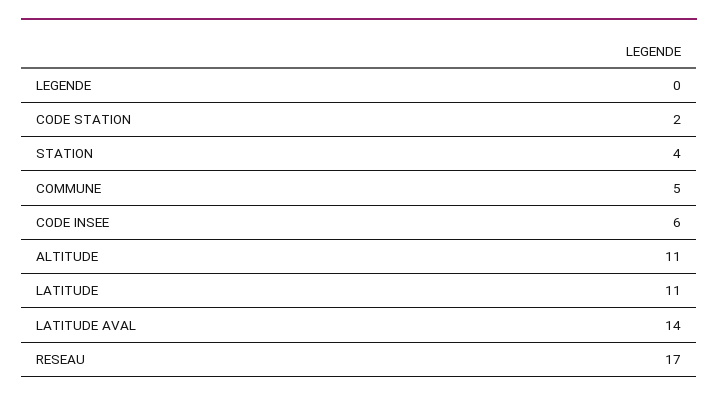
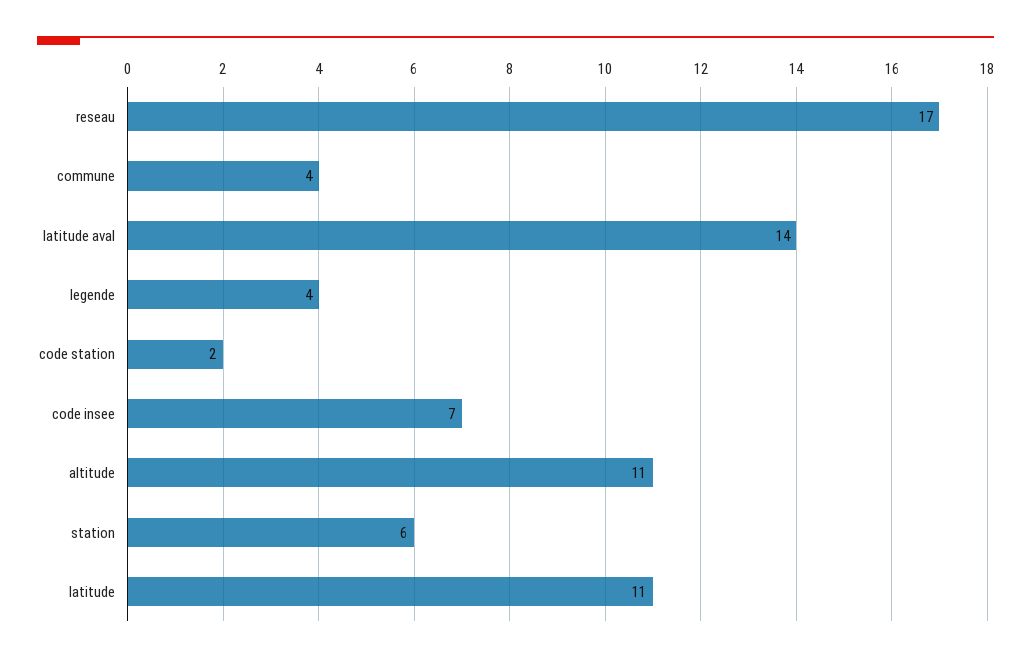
LEGENDE: 0 -> 4
STATION: 4 -> 6
COMMUNE: 5 -> 4
CODE INSEE: 6 -> 7

